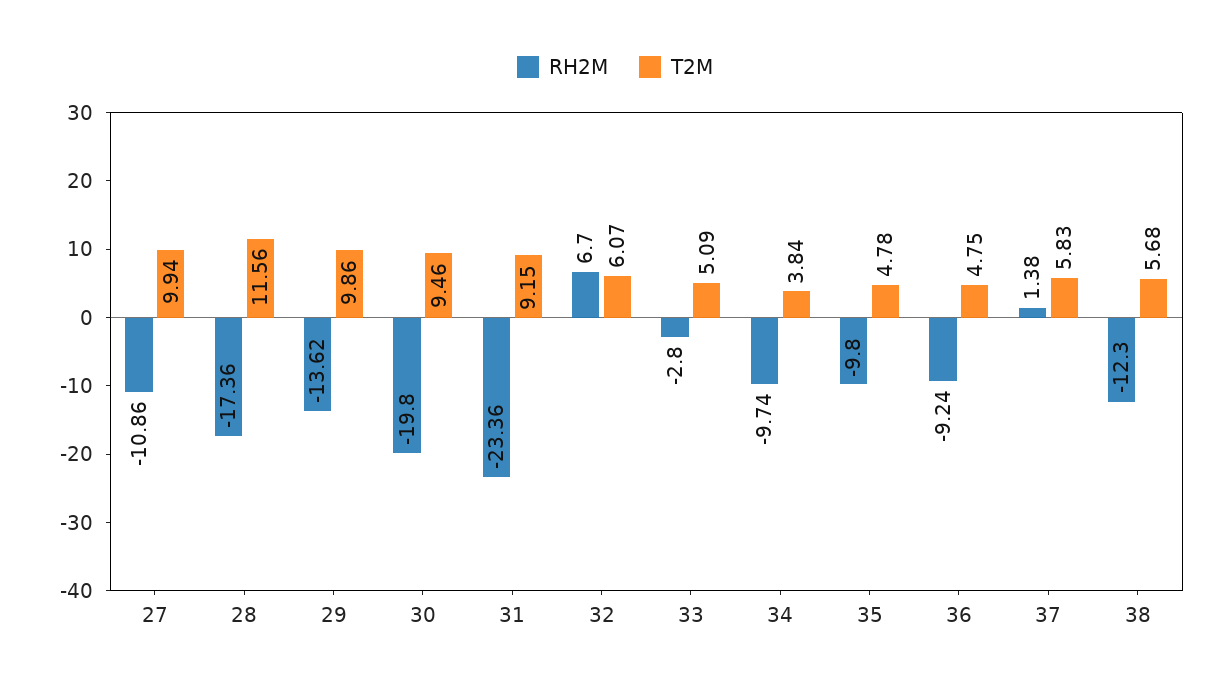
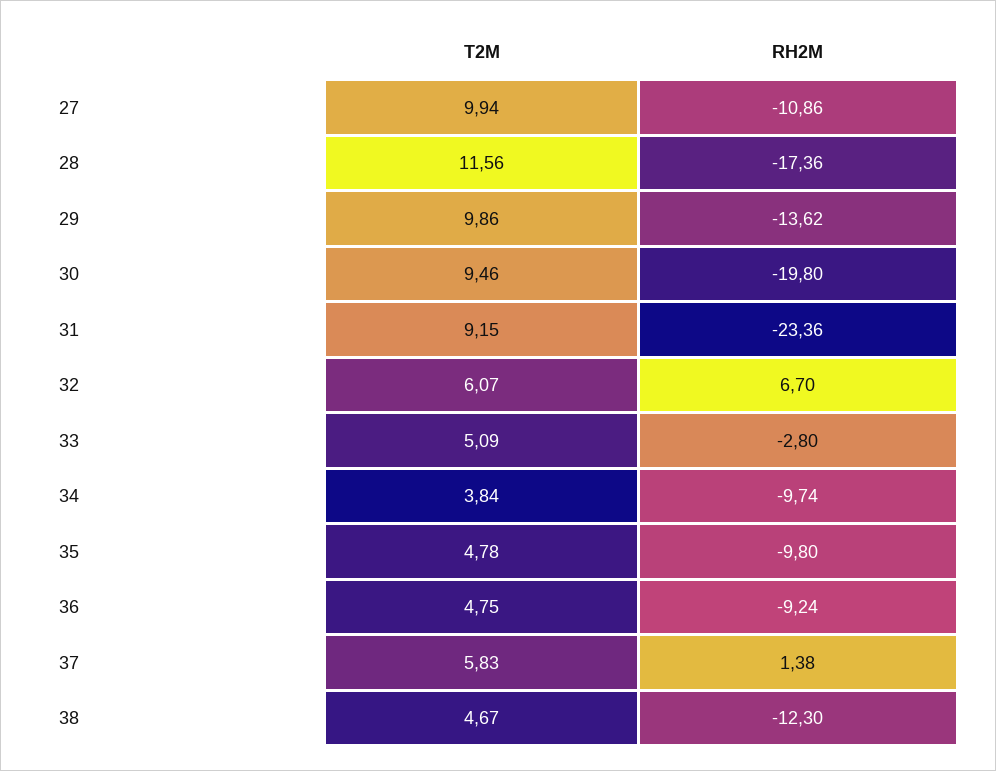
T2M, 38: 5.68 -> 4.67

